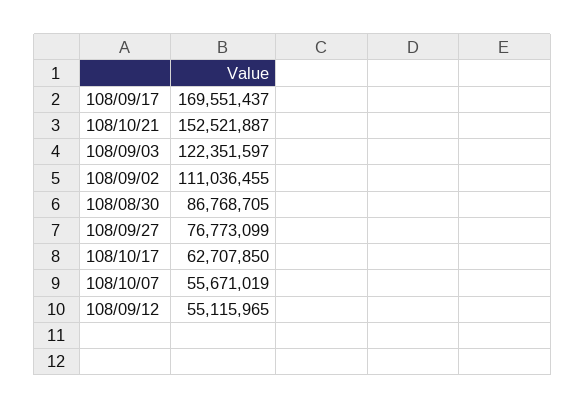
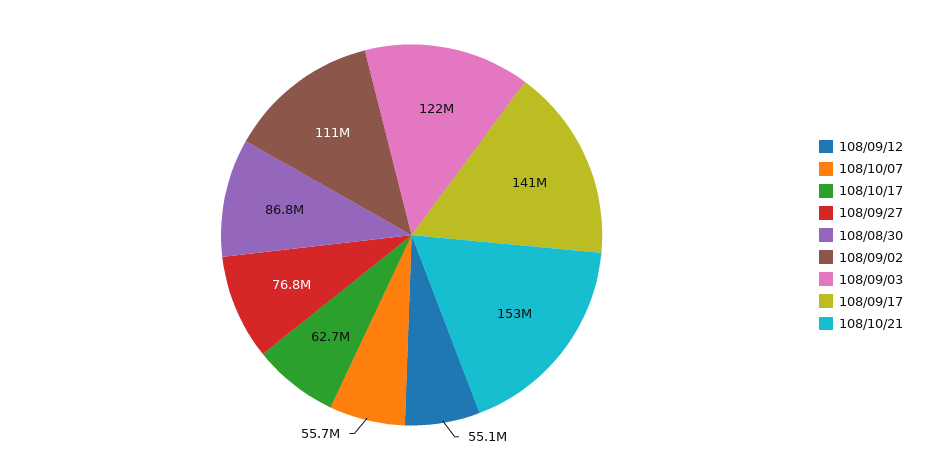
108/09/17: 169551437 -> 141000000

